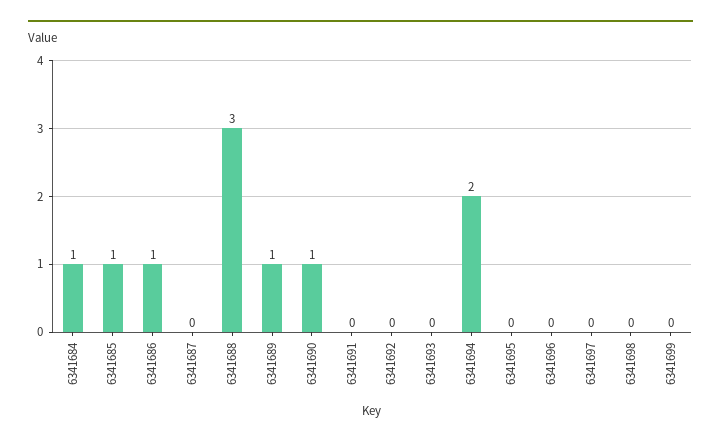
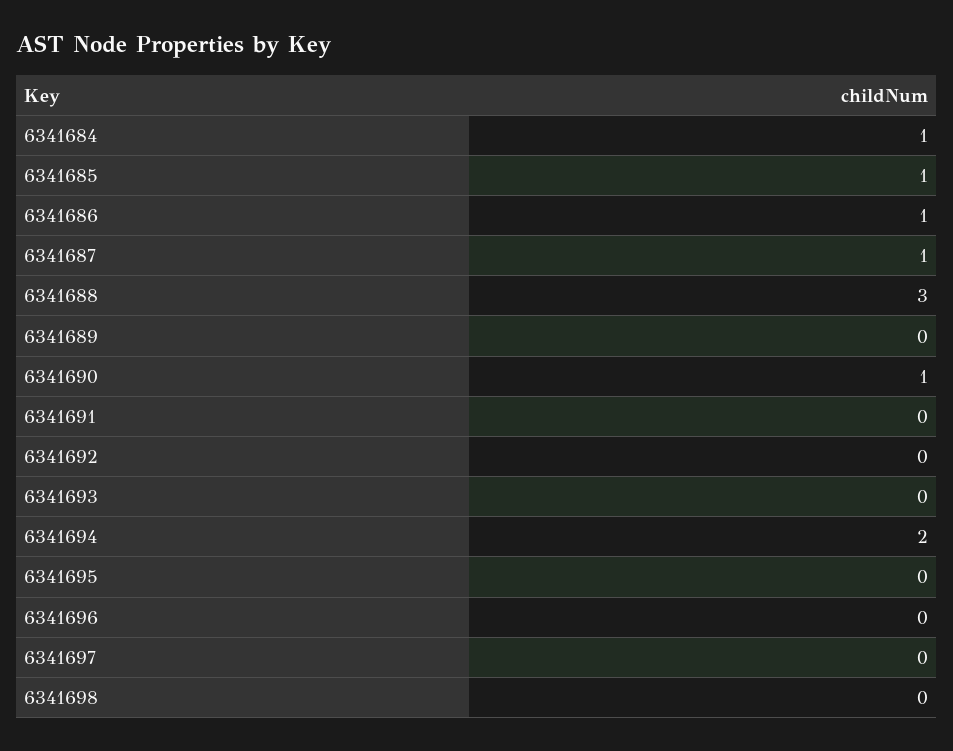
6341687: 0 -> 1
6341689: 1 -> 0
6341699: 0 -> none

